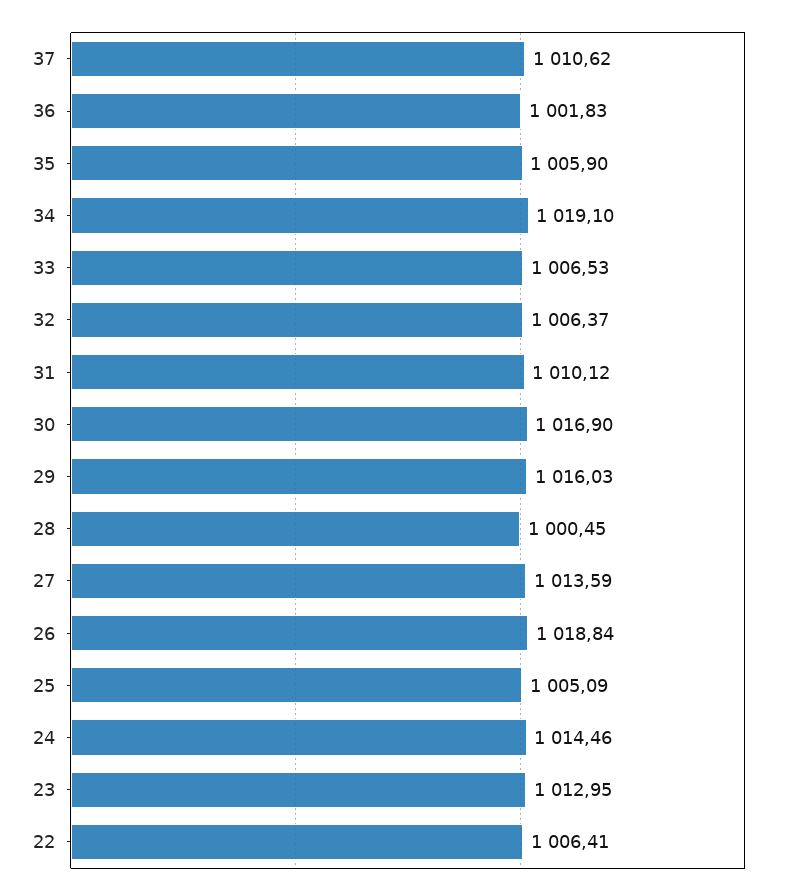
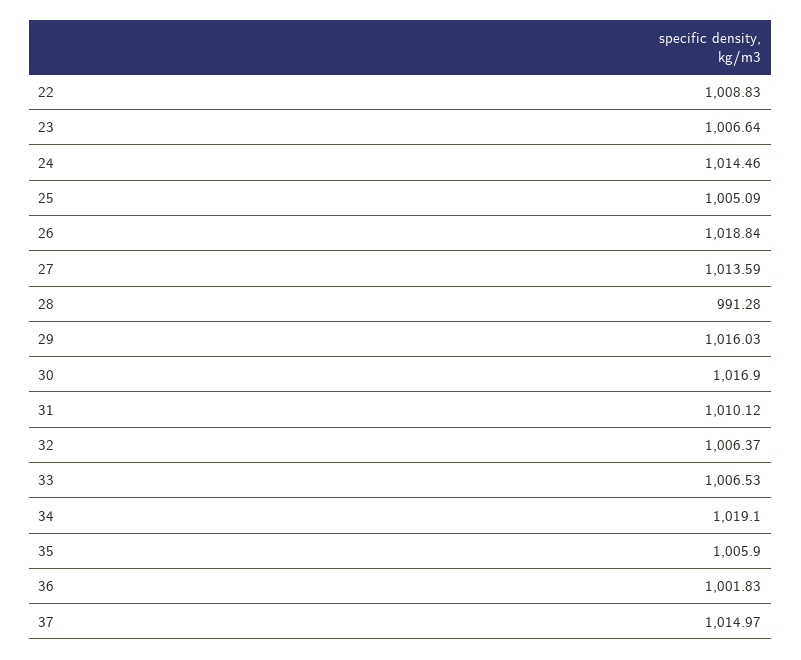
37: 1010.62 -> 1014.97
28: 1000.45 -> 991.28
23: 1012.95 -> 1006.64
22: 1006.41 -> 1008.83

